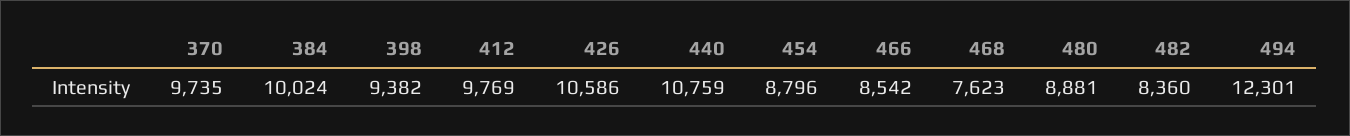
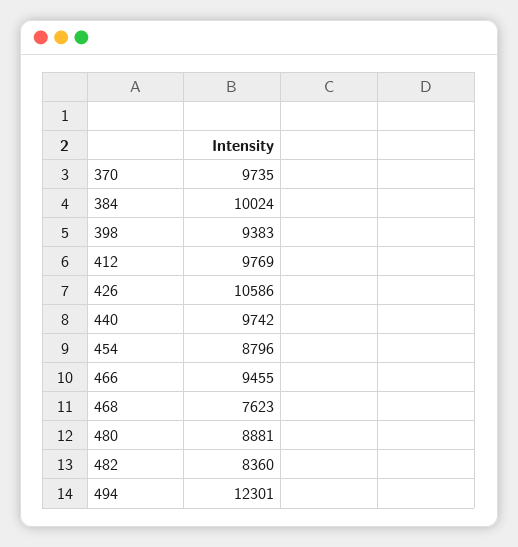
398: 9382 -> 9383
440: 10759 -> 9742
466: 8542 -> 9455

